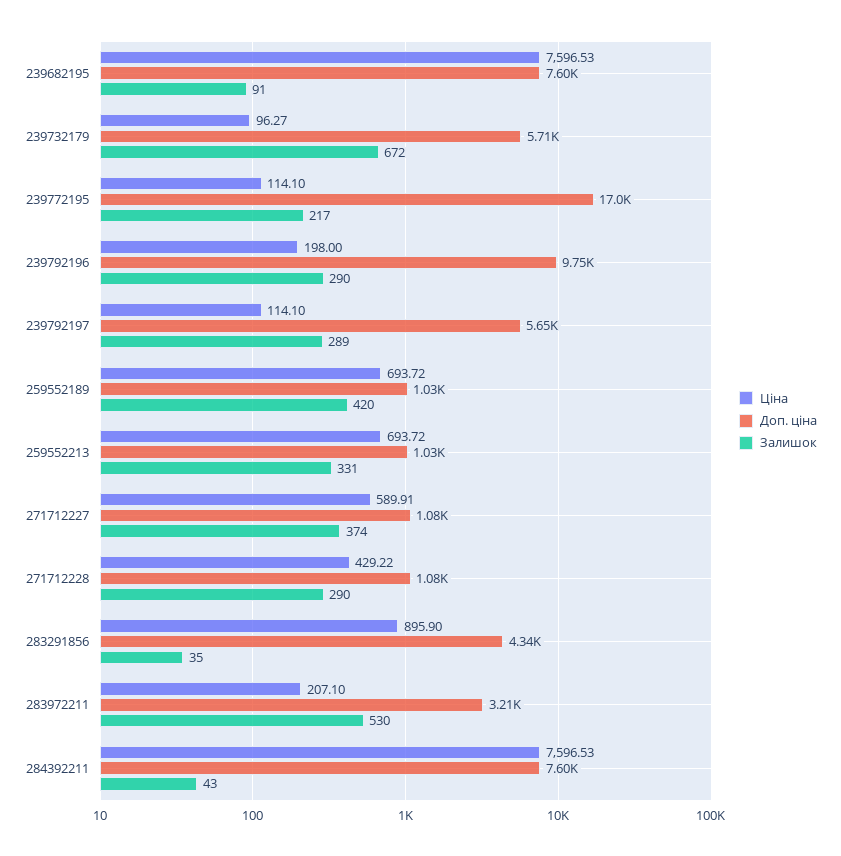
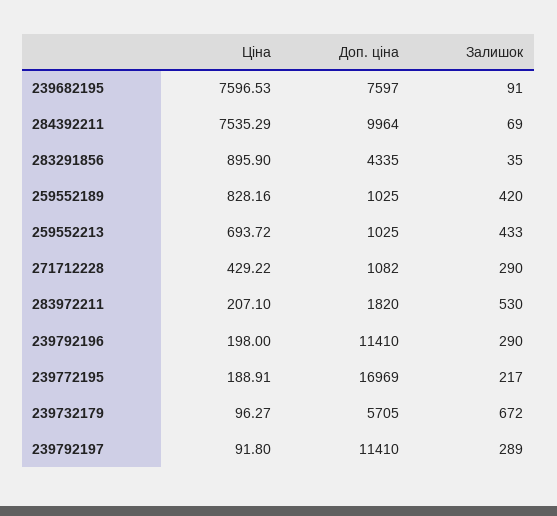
Ціна, 239772195: 114.1 -> 188.91
Доп. ціна, 239792196: 9750 -> 11410
Ціна, 239792197: 114.1 -> 91.8
Доп. ціна, 239792197: 5650 -> 11410
Ціна, 259552189: 693.72 -> 828.16
Залишок, 259552213: 331 -> 433
Ціна, 271712227: 589.91 -> none
Доп. ціна, 271712227: 1080 -> none
Залишок, 271712227: 374 -> none
Доп. ціна, 283972211: 3210 -> 1820
Ціна, 284392211: 7596.53 -> 7535.29
Доп. ціна, 284392211: 7600 -> 9964
Залишок, 284392211: 43 -> 69

